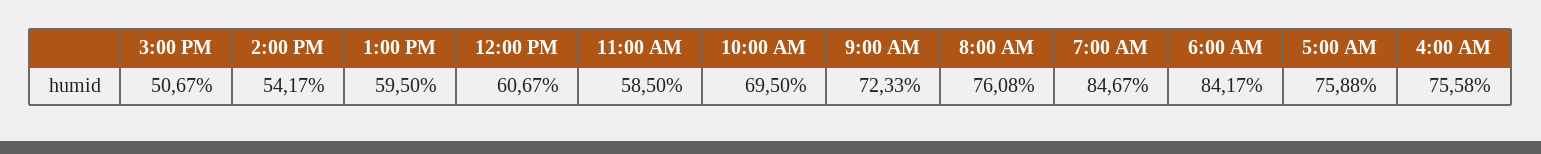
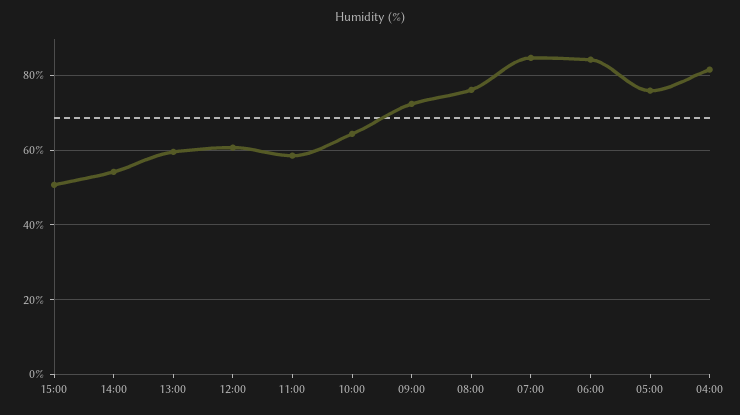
10:00 AM: 69.5 -> 64
4:00 AM: 75.58 -> 82

